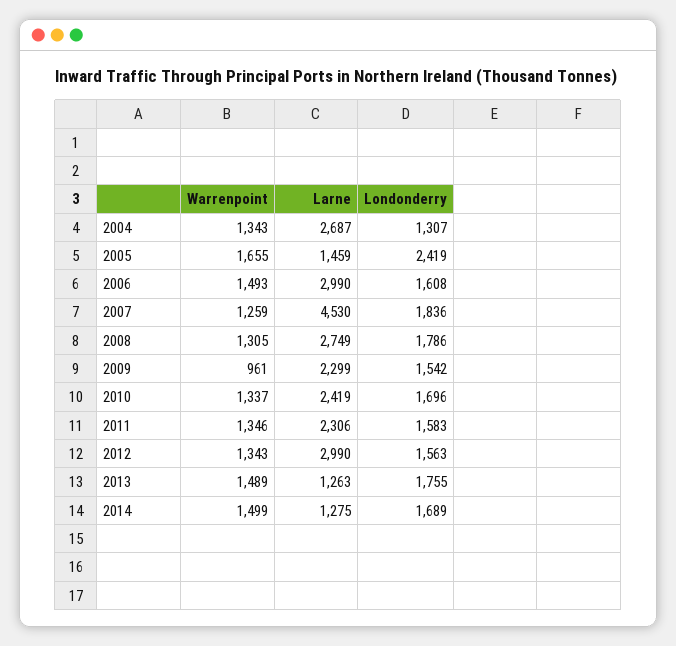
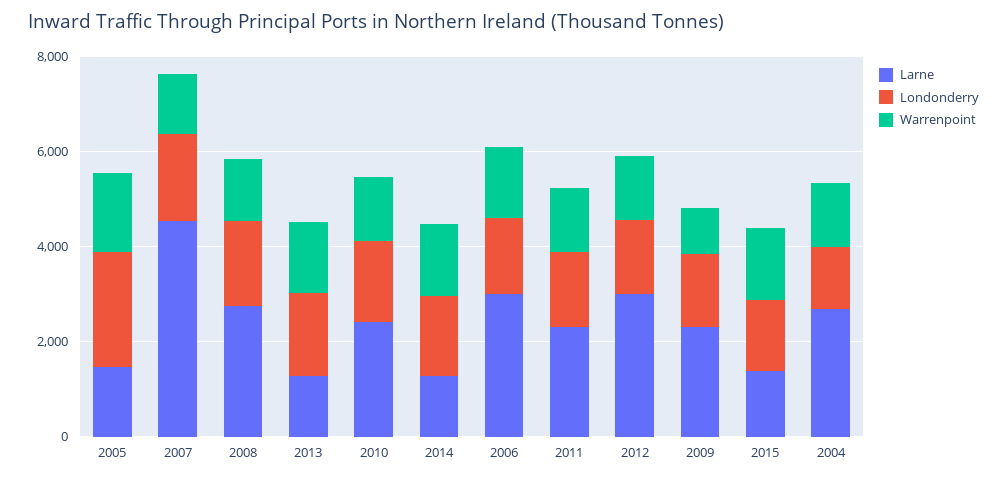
Larne, 2015: none -> 1500
Londonderry, 2015: none -> 1500
Warrenpoint, 2015: none -> 1500

